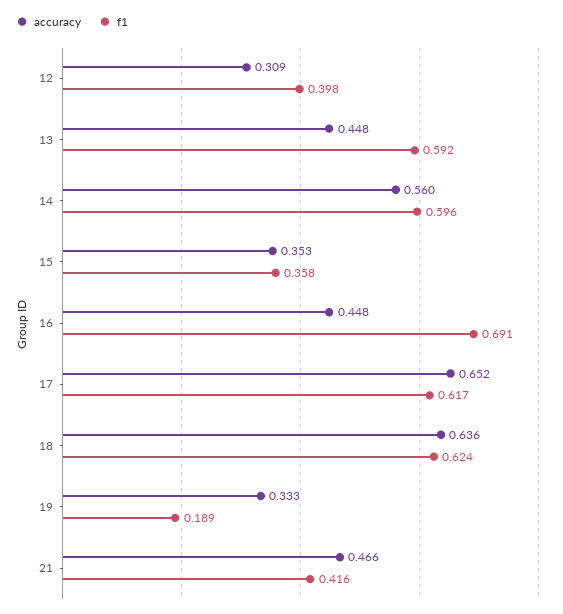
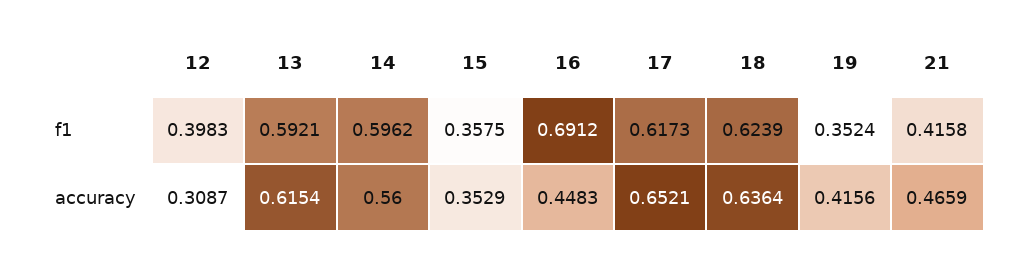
accuracy, 13: 0.448 -> 0.6154
accuracy, 19: 0.333 -> 0.4156
f1, 19: 0.189 -> 0.3524

